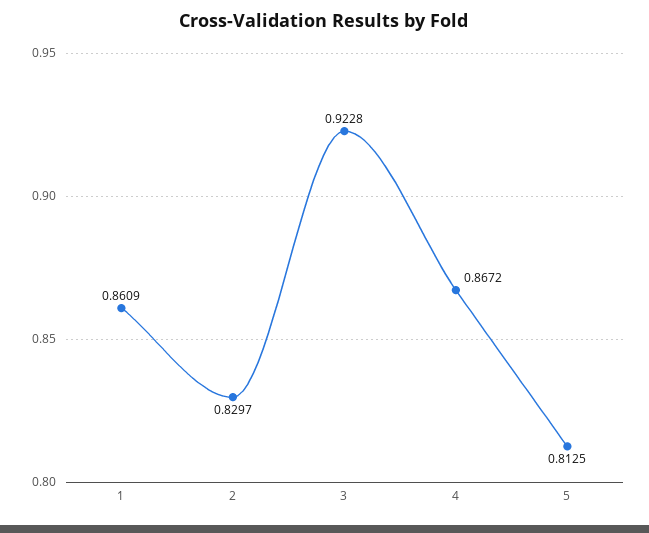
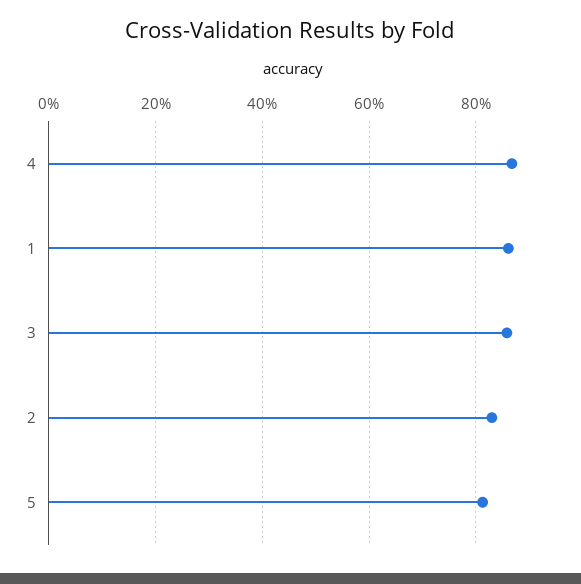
3: 0.9228 -> 0.86

